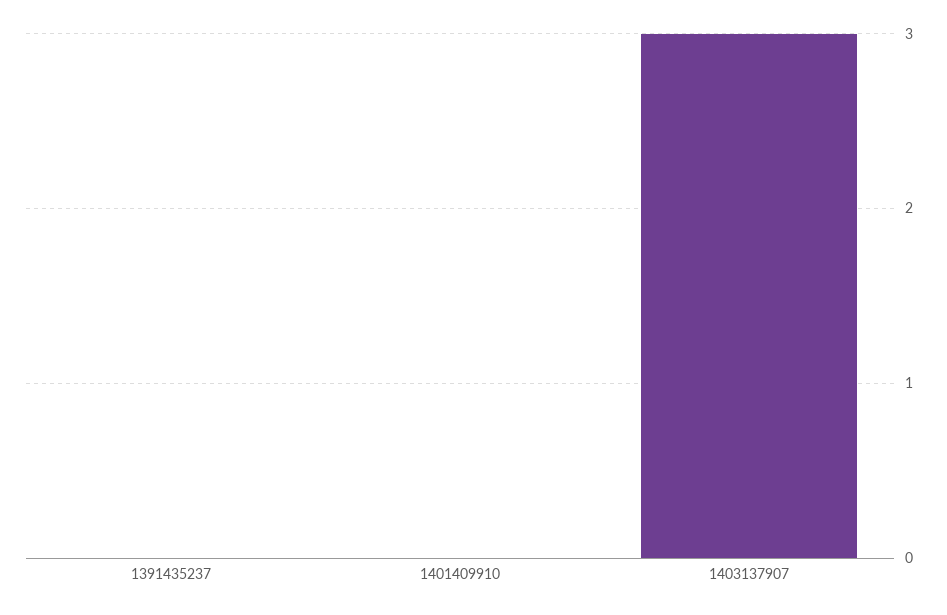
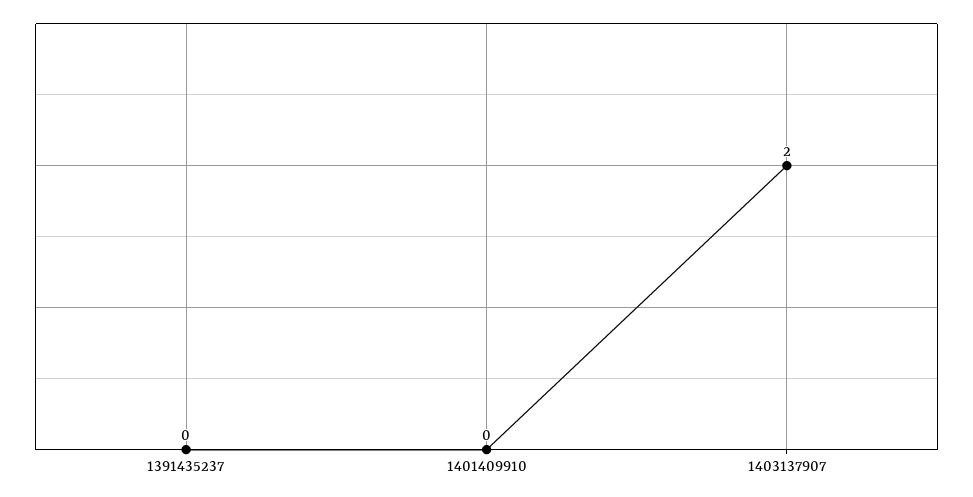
1403137907: 3 -> 2

